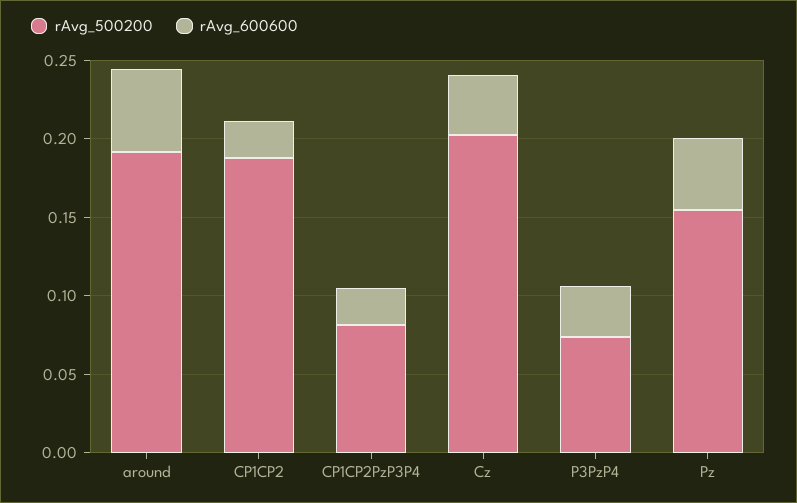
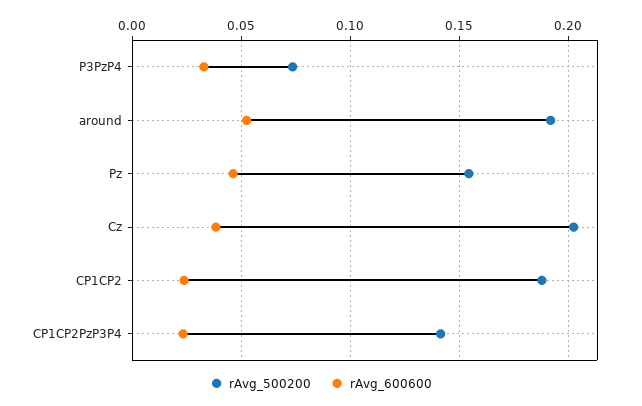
rAvg_500200, CP1CP2PzP3P4: 0.08 -> 0.14

